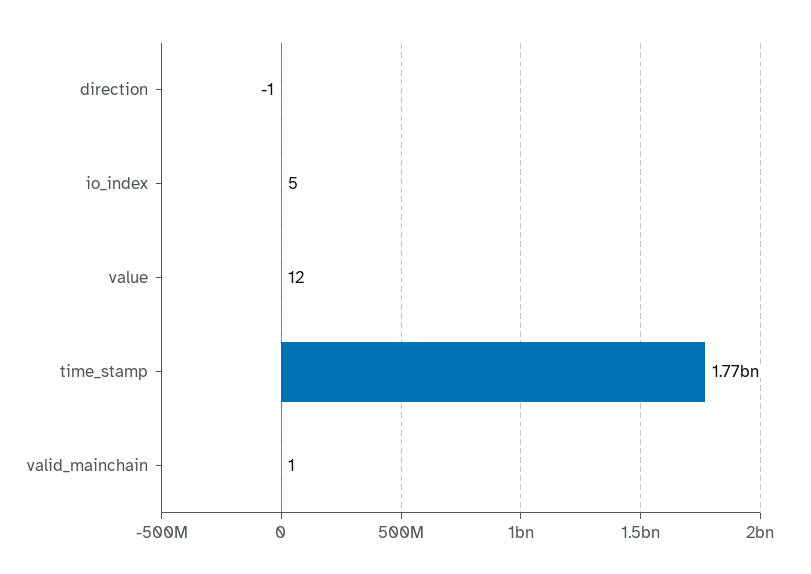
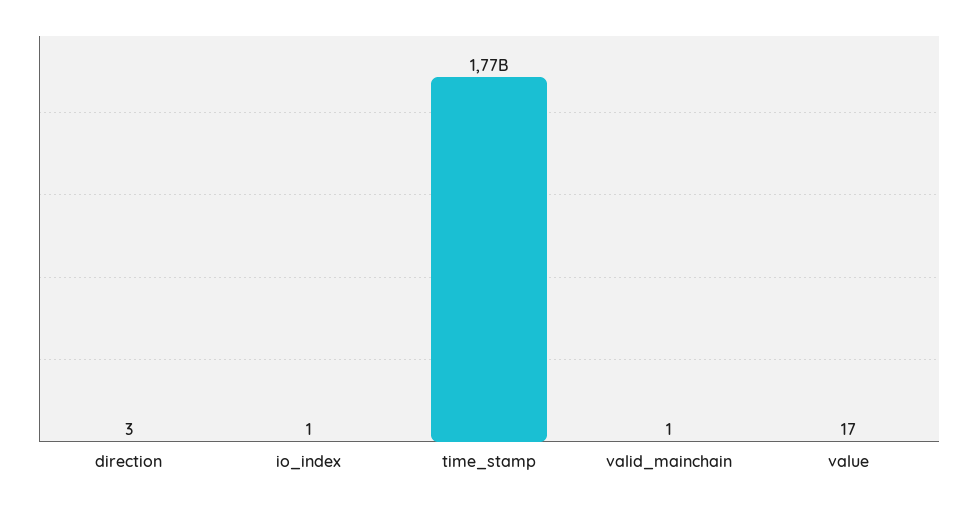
direction: -1 -> 3
io_index: 5 -> 1
value: 12 -> 17

